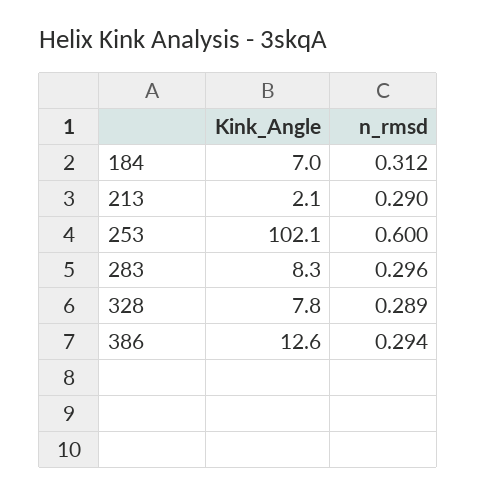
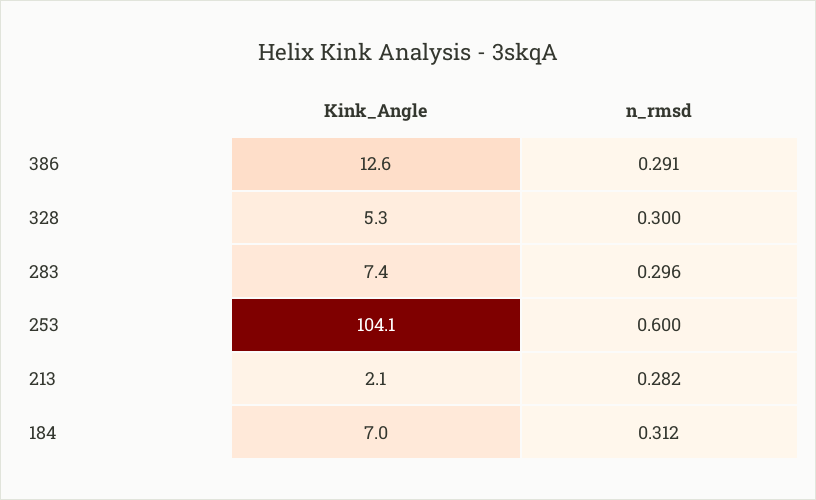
n_rmsd, 213: 0.29 -> 0.282
Kink_Angle, 253: 102.1 -> 104.1
Kink_Angle, 283: 8.3 -> 7.4
Kink_Angle, 328: 7.8 -> 5.3
n_rmsd, 328: 0.289 -> 0.3
n_rmsd, 386: 0.294 -> 0.291

